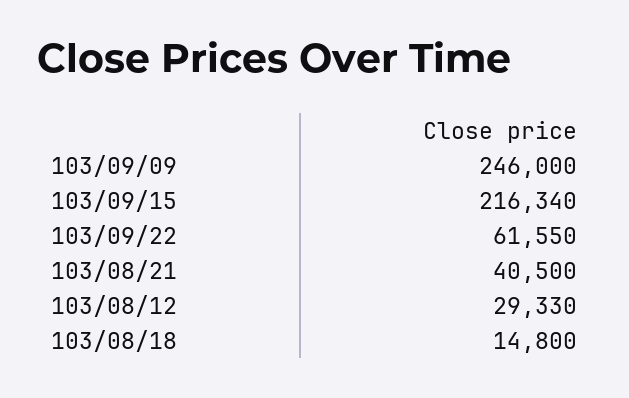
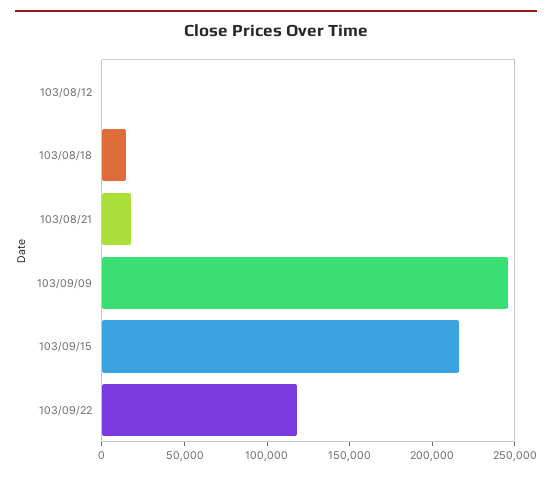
103/09/22: 61550 -> 120000
103/08/21: 40500 -> 20000
103/08/12: 29330 -> 0

